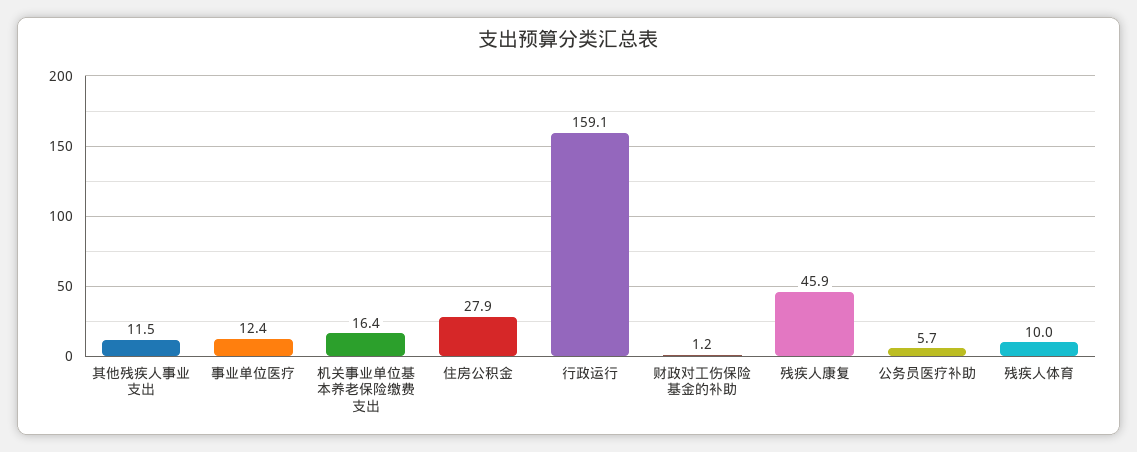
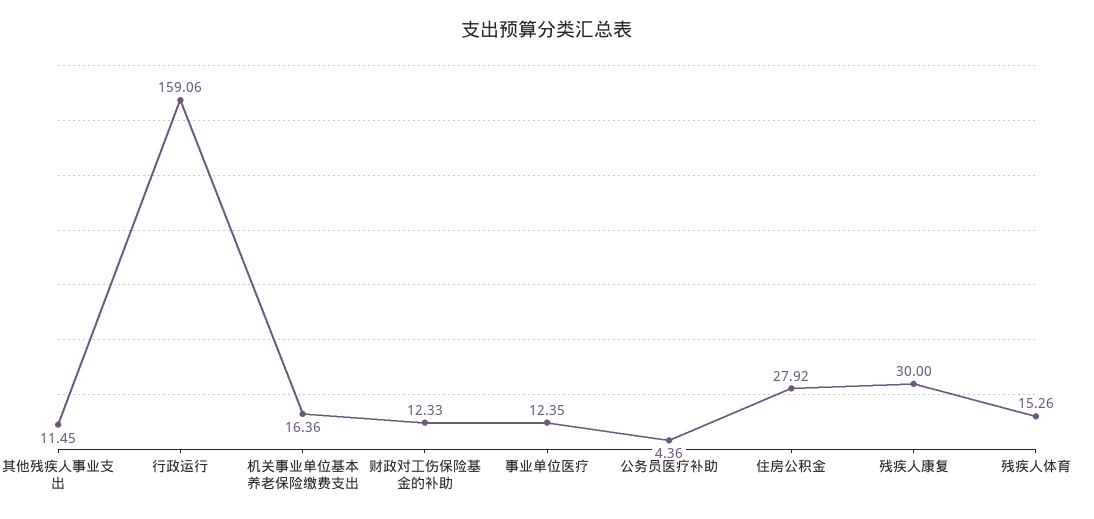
财政对工伤保险基金的补助: 1.2 -> 12.33
残疾人康复: 45.9 -> 30
公务员医疗补助: 5.7 -> 4.36
残疾人体育: 10 -> 15.26

